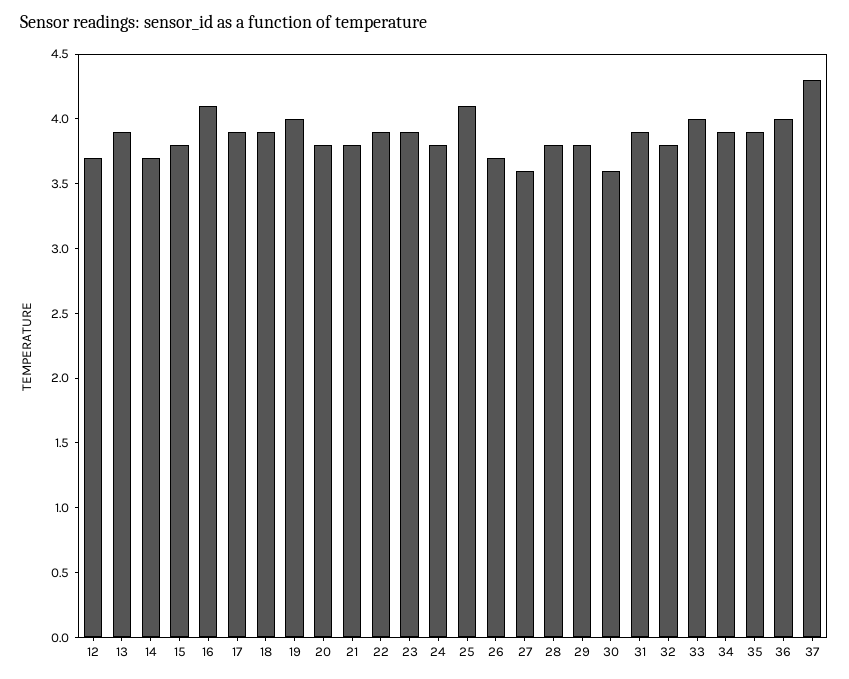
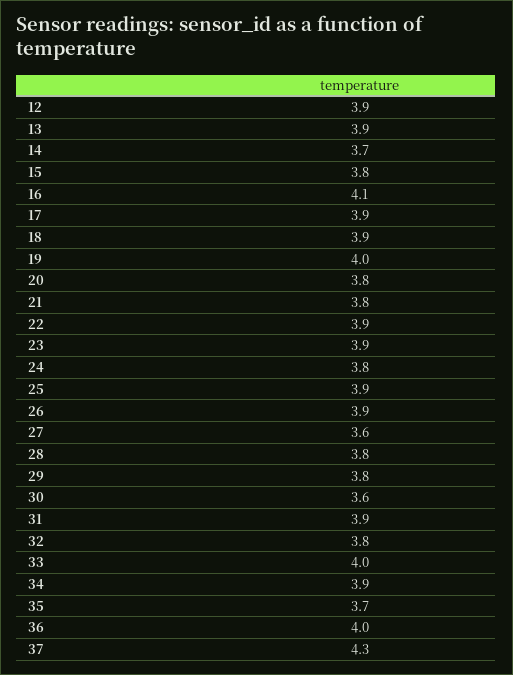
12: 3.7 -> 3.9
25: 4.1 -> 3.9
26: 3.7 -> 3.9
35: 3.9 -> 3.7

